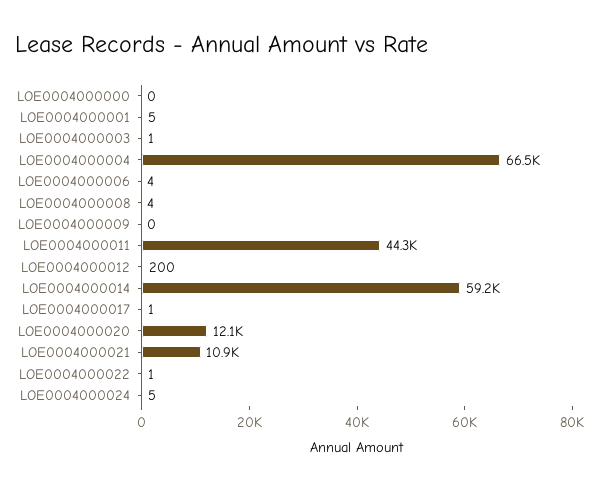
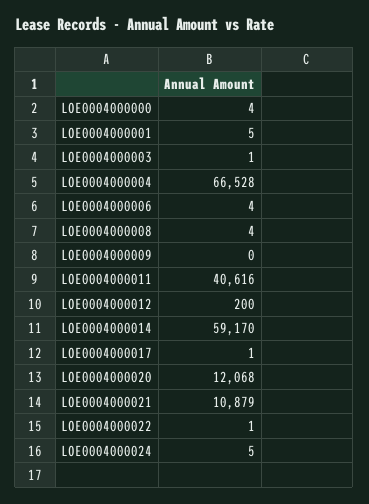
LOE0004000000: 0 -> 4
LOE0004000011: 44300 -> 40616

